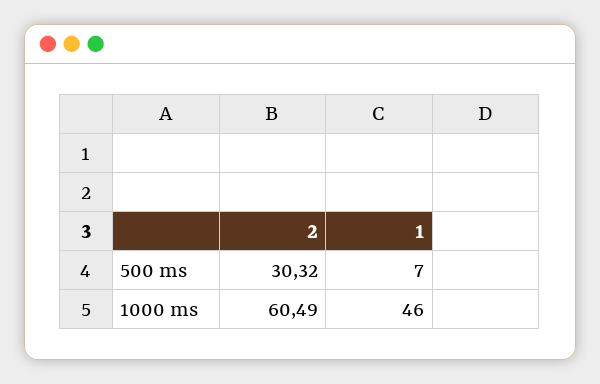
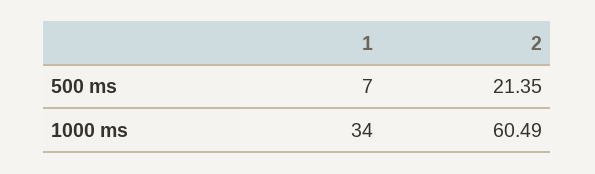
2, 500 ms: 30.32 -> 21.35
1, 1000 ms: 46 -> 34

